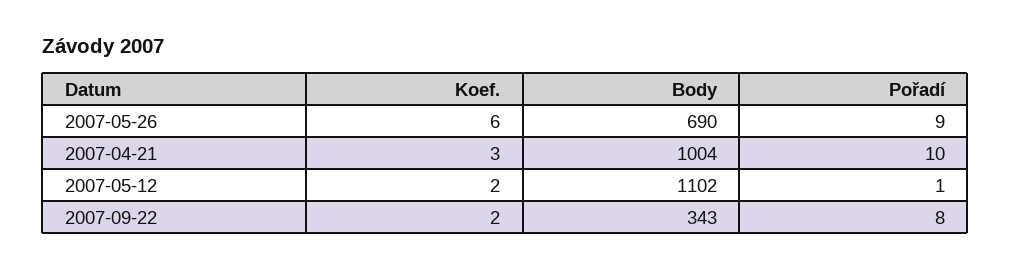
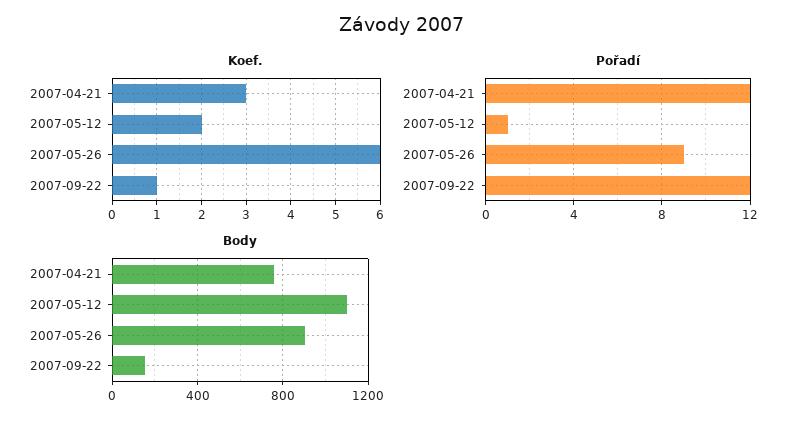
Body, 2007-05-26: 690 -> 900
Body, 2007-04-21: 1004 -> 750
Pořadí, 2007-04-21: 10 -> 12
Koef., 2007-09-22: 2 -> 1
Body, 2007-09-22: 343 -> 150
Pořadí, 2007-09-22: 8 -> 12

